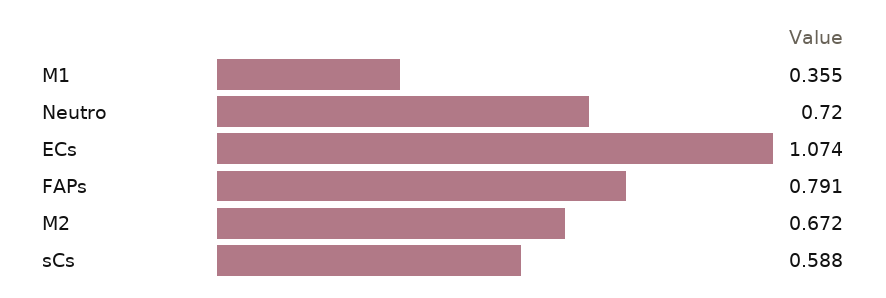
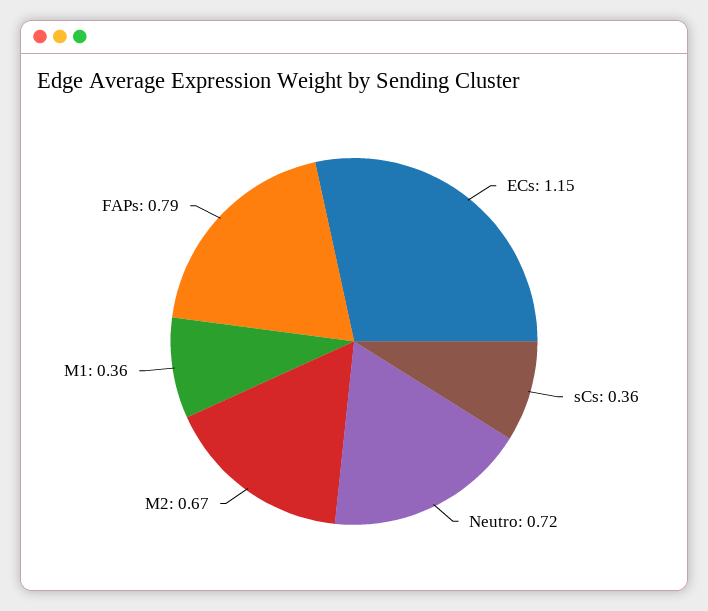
ECs: 1.074 -> 1.15
sCs: 0.588 -> 0.36

